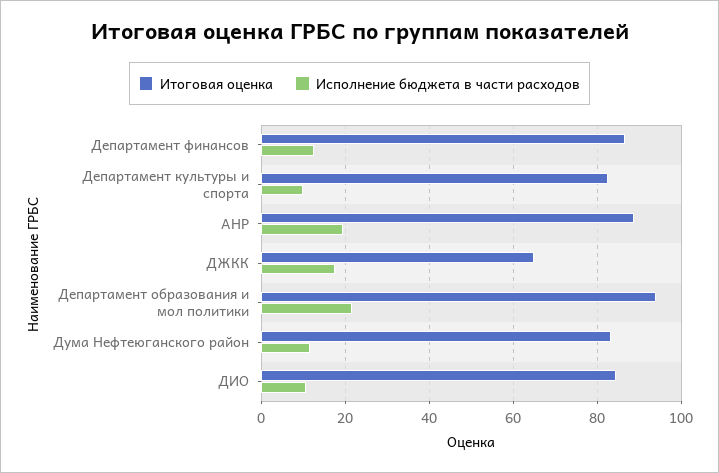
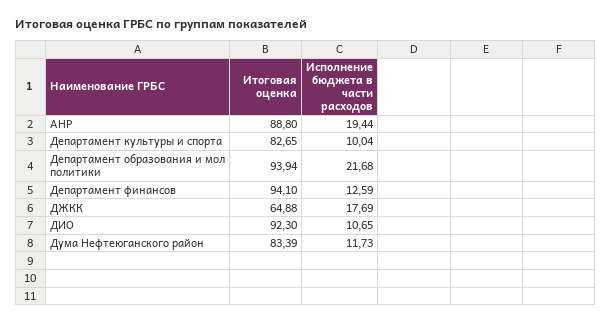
Итоговая оценка, Департамент финансов: 86 -> 94.1
Итоговая оценка, ДИО: 84 -> 92.3

